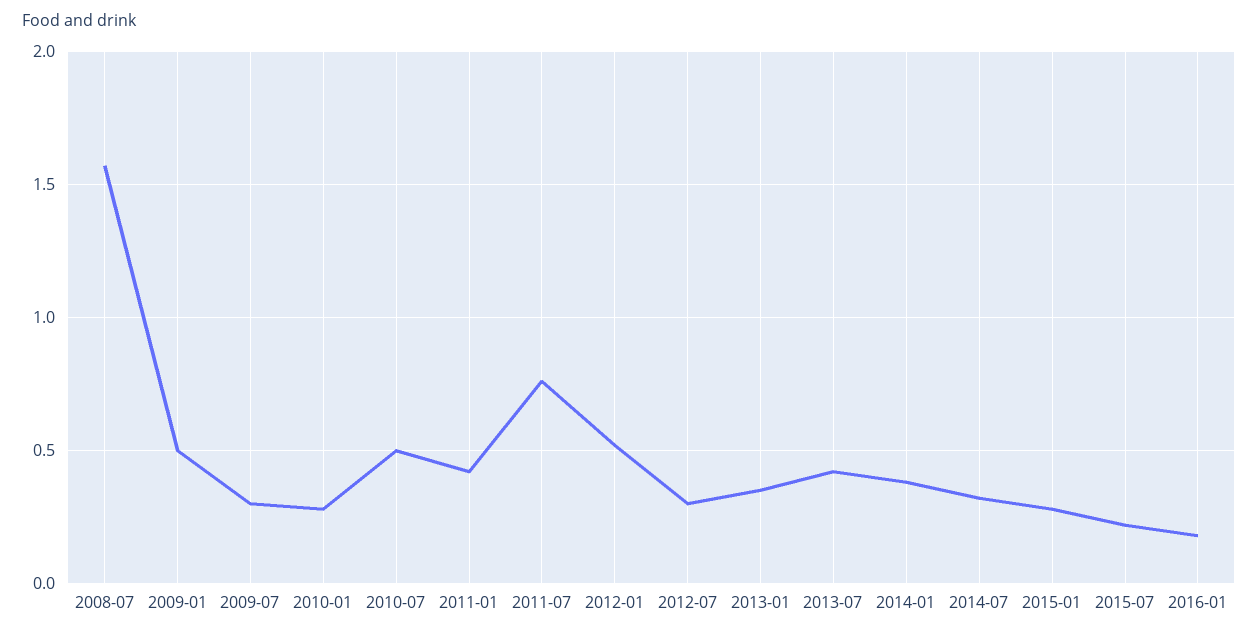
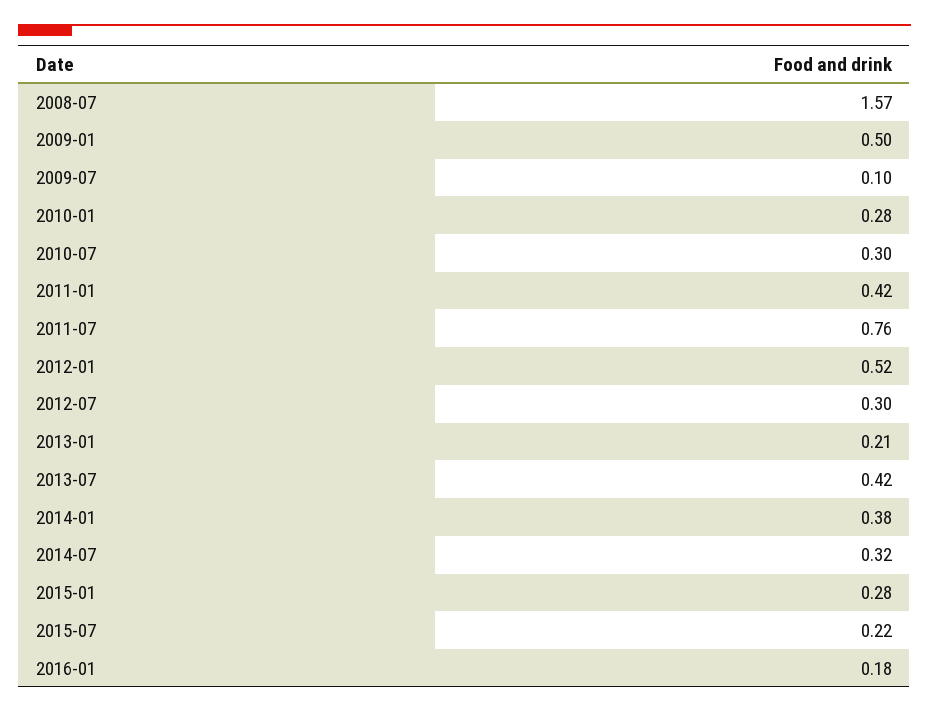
2009-07: 0.3 -> 0.1
2010-07: 0.5 -> 0.3
2013-01: 0.35 -> 0.21

